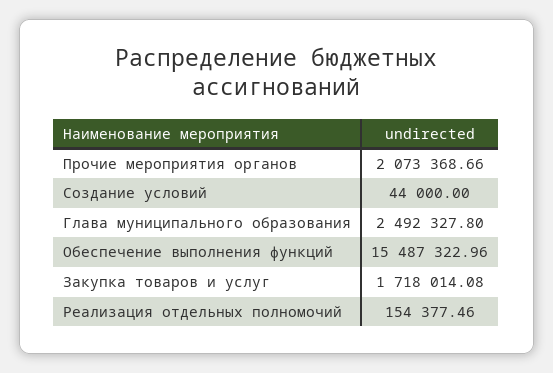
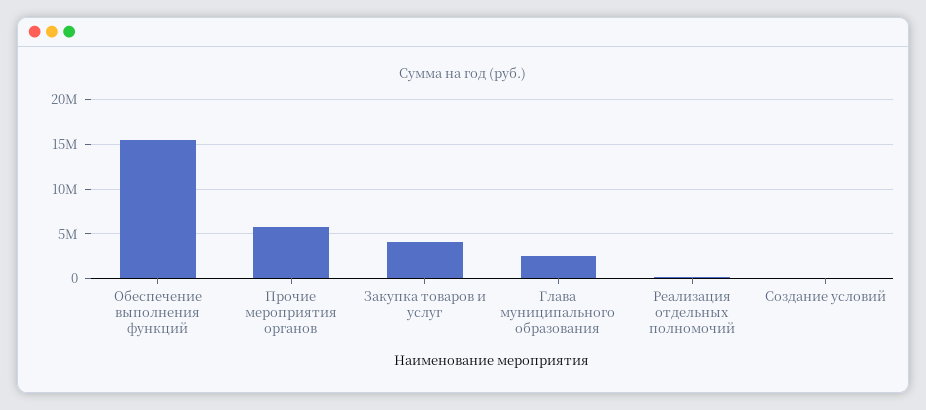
Прочие мероприятия органов: 2073368.66 -> 6000000
Закупка товаров и услуг: 1718014.08 -> 4000000

